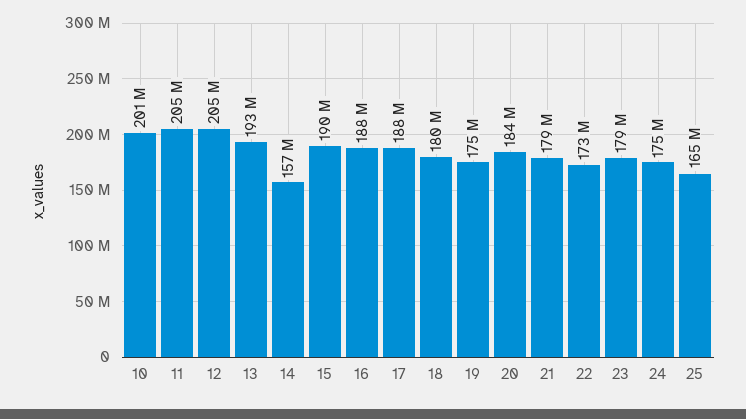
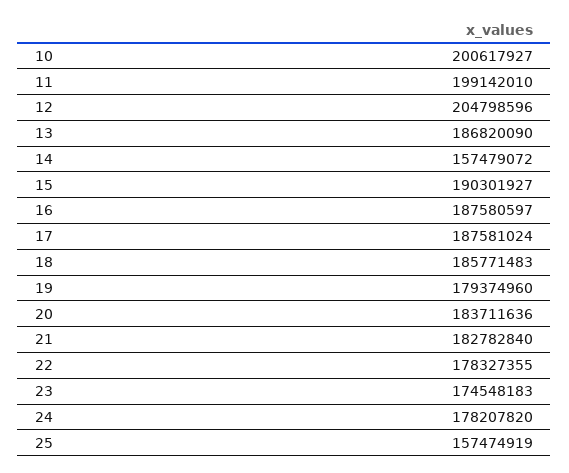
11: 205000000 -> 199142010
13: 193000000 -> 186820090
18: 180000000 -> 185771483
19: 175000000 -> 179374960
21: 179000000 -> 182782840
22: 173000000 -> 178327355
23: 179000000 -> 174548183
24: 175000000 -> 178207820
25: 165000000 -> 157474919

